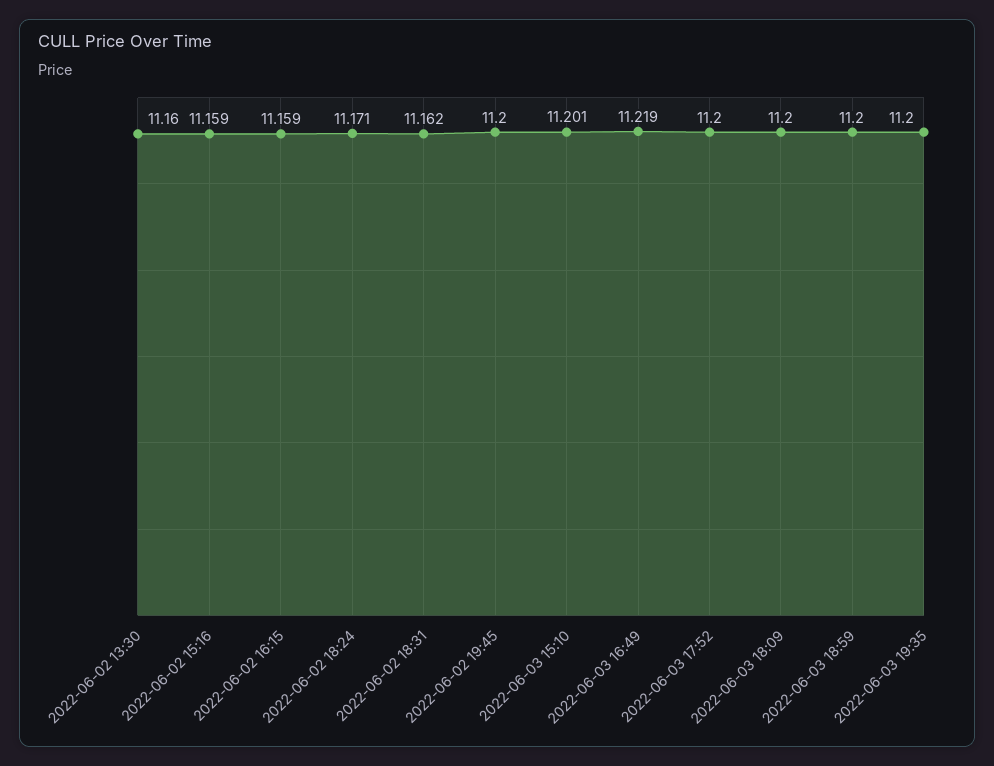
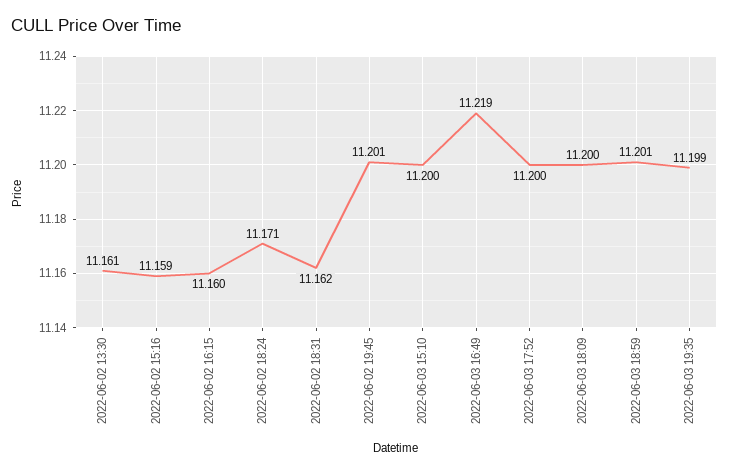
2022-06-02 13:30: 11.16 -> 11.161
2022-06-02 16:15: 11.159 -> 11.16
2022-06-02 19:45: 11.2 -> 11.201
2022-06-03 15:10: 11.201 -> 11.2
2022-06-03 18:59: 11.2 -> 11.201
2022-06-03 19:35: 11.2 -> 11.199

